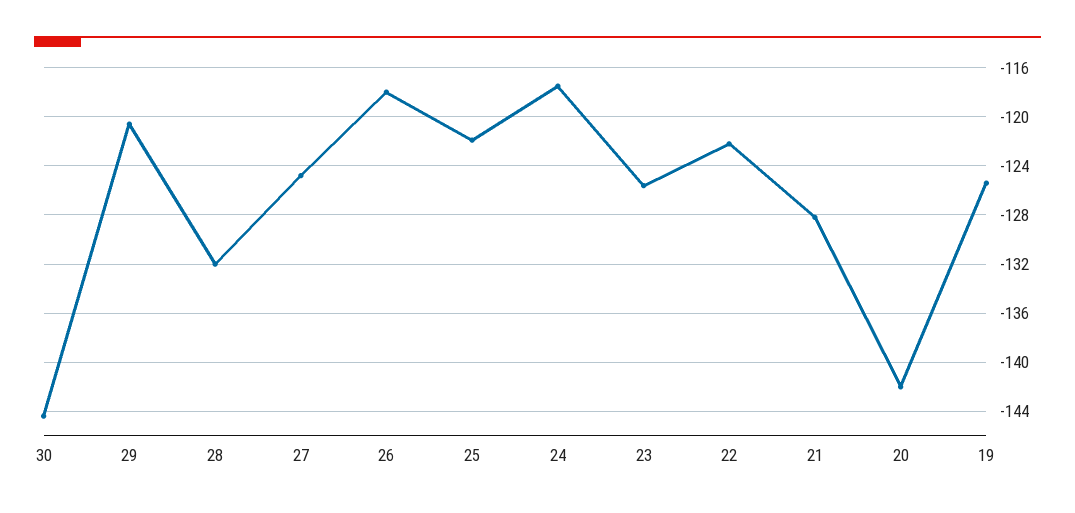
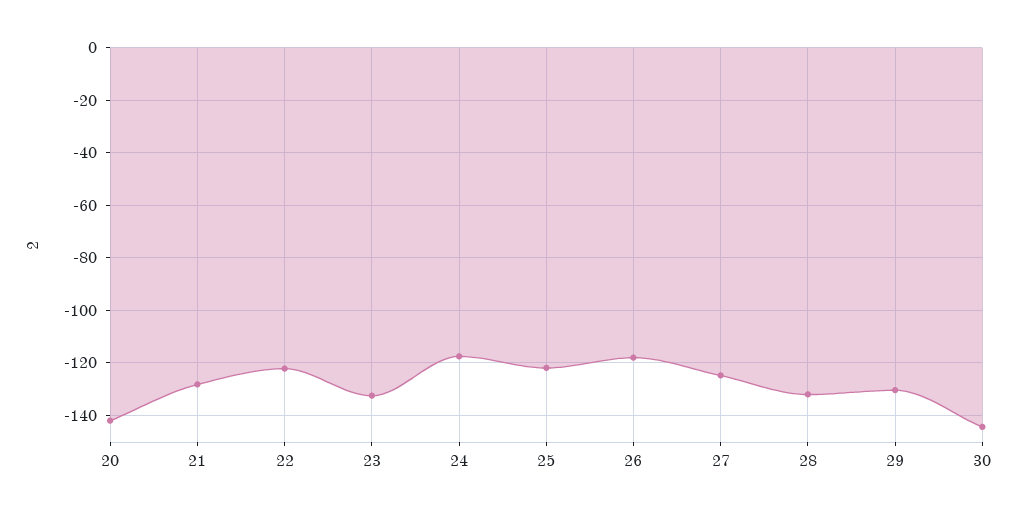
29: -120.5 -> -130
23: -125.5 -> -132.5
19: -125.5 -> none

